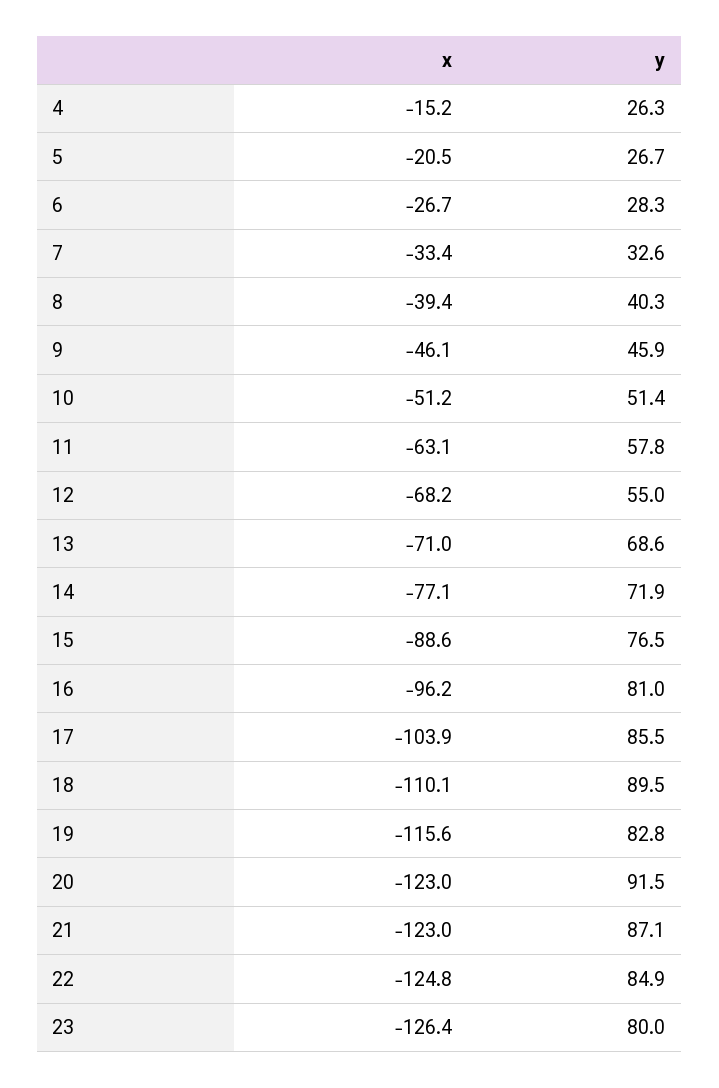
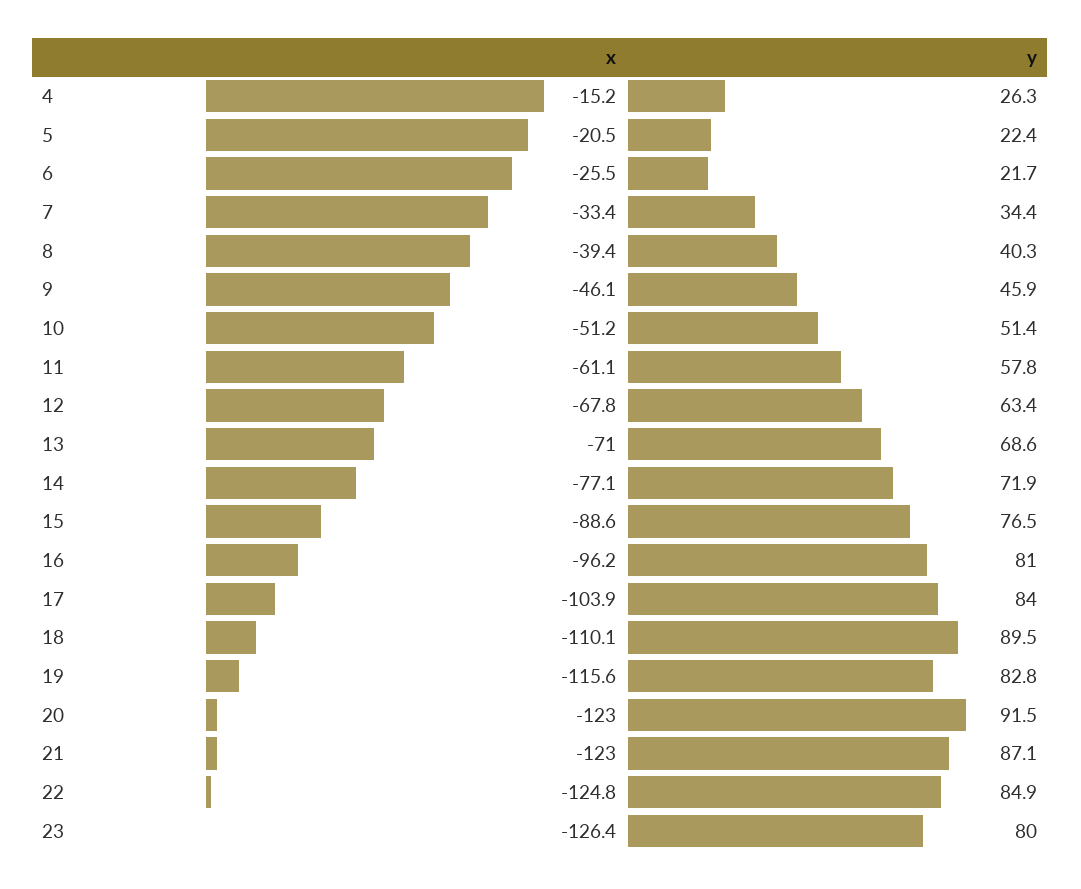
y, 5: 26.7 -> 22.4
x, 6: -26.7 -> -25.5
y, 6: 28.3 -> 21.7
y, 7: 32.6 -> 34.4
x, 11: -63.1 -> -61.1
x, 12: -68.2 -> -67.8
y, 12: 55 -> 63.4
y, 17: 85.5 -> 84

